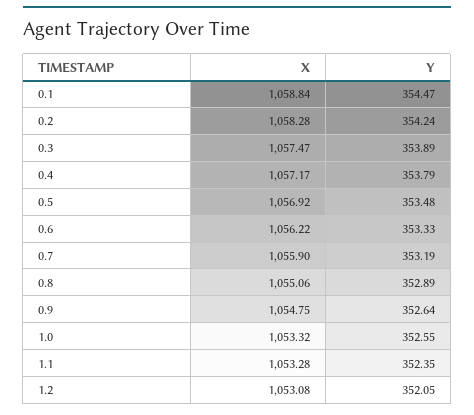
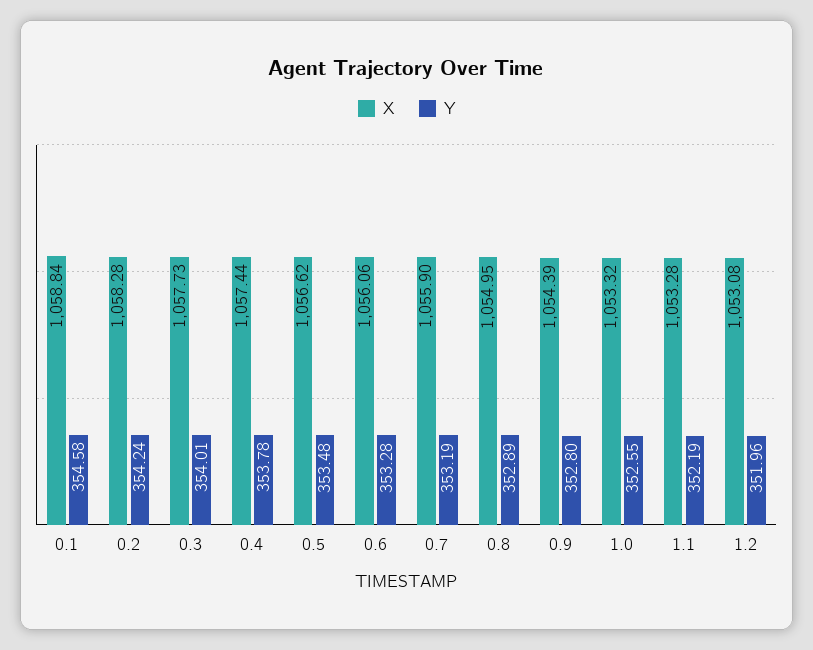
Y, 0.1: 354.47 -> 354.58
X, 0.3: 1057.47 -> 1057.73
Y, 0.3: 353.89 -> 354.01
X, 0.4: 1057.17 -> 1057.44
Y, 0.4: 353.79 -> 353.78
X, 0.5: 1056.92 -> 1056.62
X, 0.6: 1056.22 -> 1056.06
Y, 0.6: 353.33 -> 353.28
X, 0.8: 1055.06 -> 1054.95
X, 0.9: 1054.75 -> 1054.39
Y, 0.9: 352.64 -> 352.8
Y, 1.1: 352.35 -> 352.19
Y, 1.2: 352.05 -> 351.96

